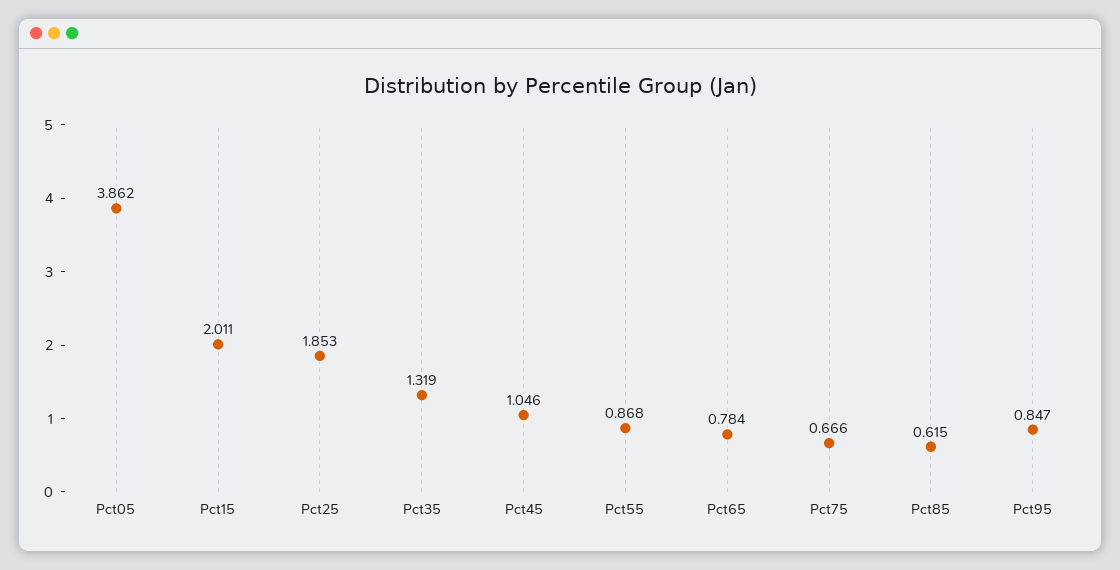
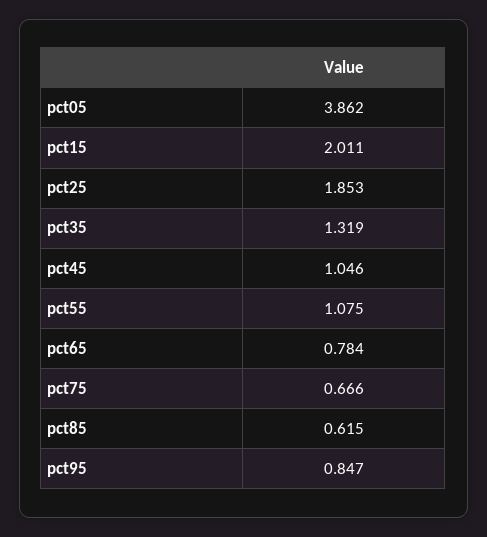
Pct55: 0.868 -> 1.075

